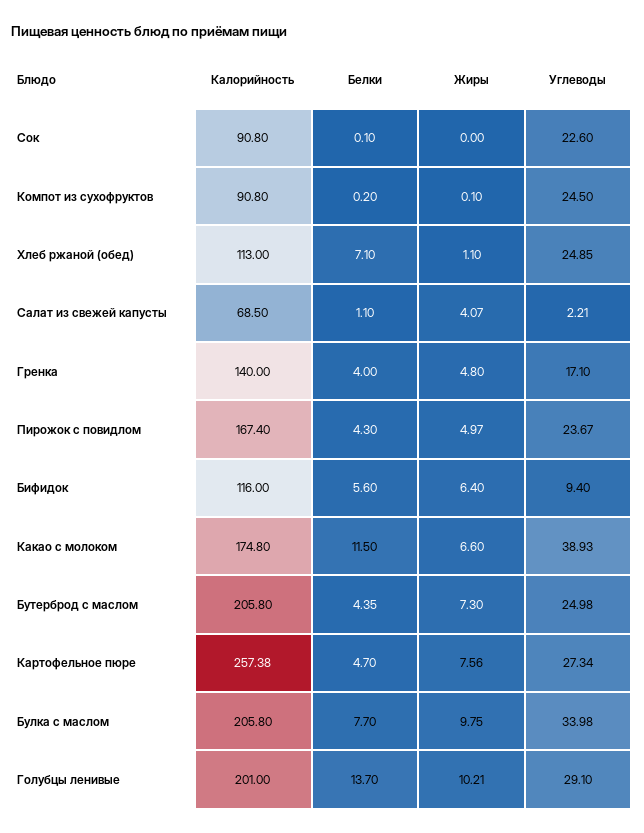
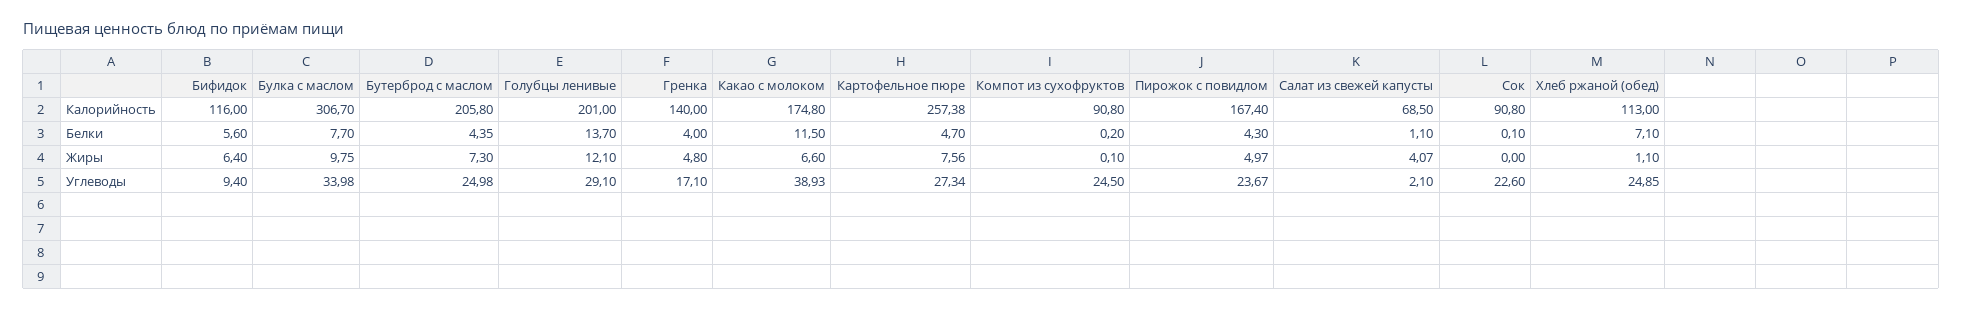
Углеводы, Салат из свежей капусты: 2.21 -> 2.1
Калорийность, Булка с маслом: 205.8 -> 306.7
Жиры, Голубцы ленивые: 10.21 -> 12.1

